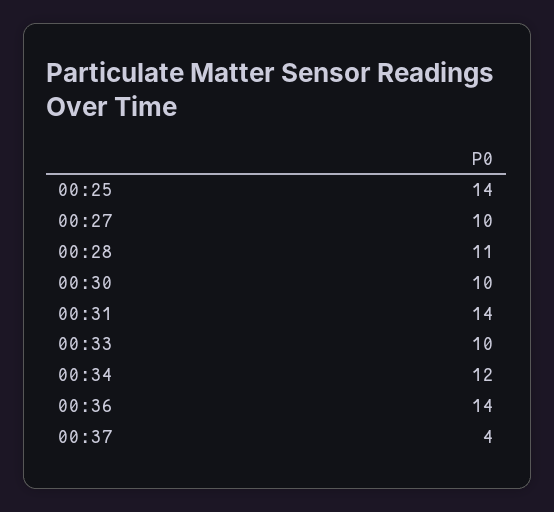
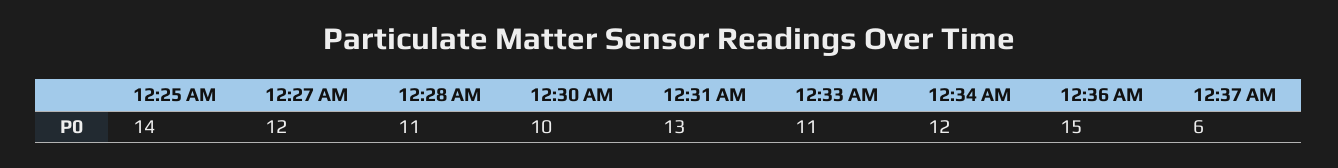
00:27: 10 -> 12
00:31: 14 -> 13
00:33: 10 -> 11
00:36: 14 -> 15
00:37: 4 -> 6

